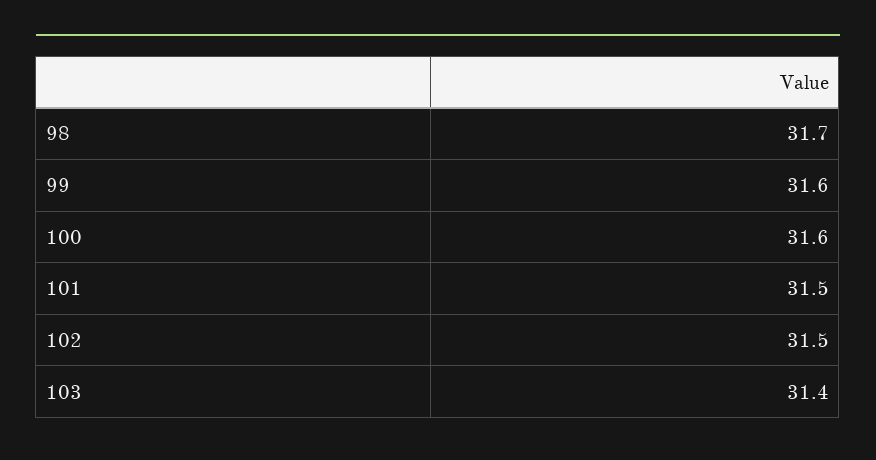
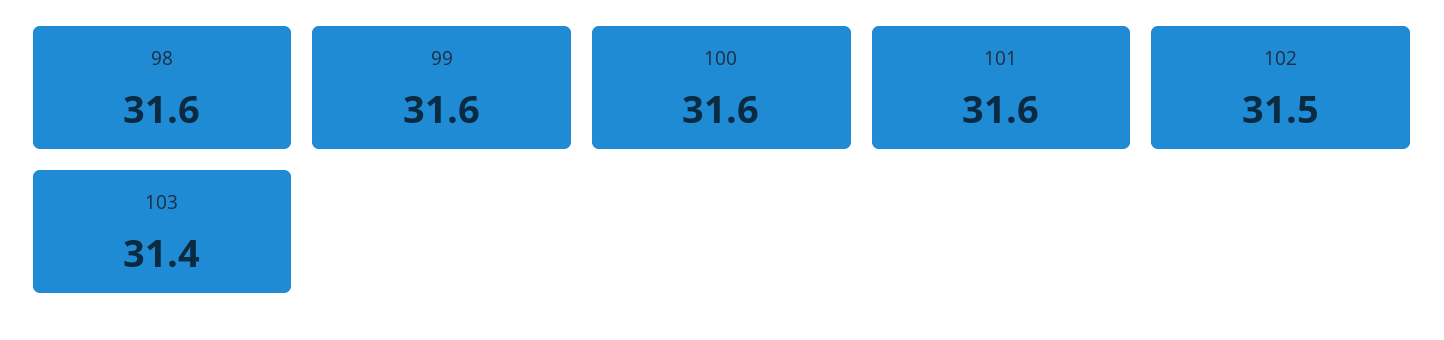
98: 31.7 -> 31.6
101: 31.5 -> 31.6

